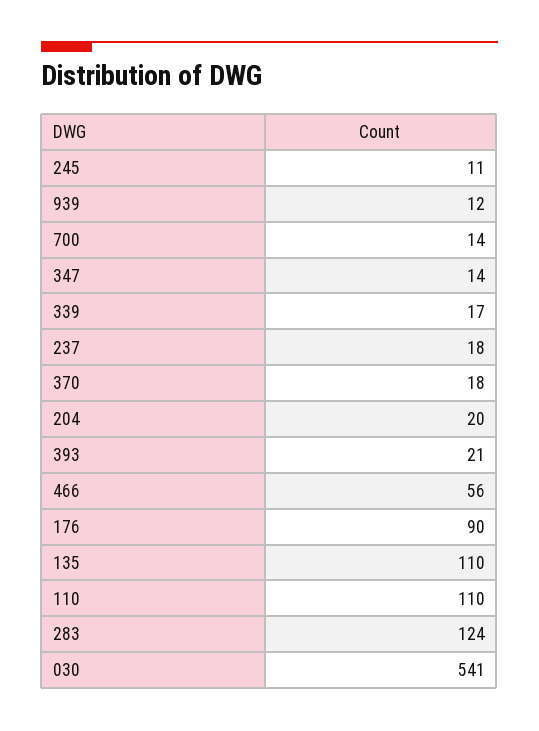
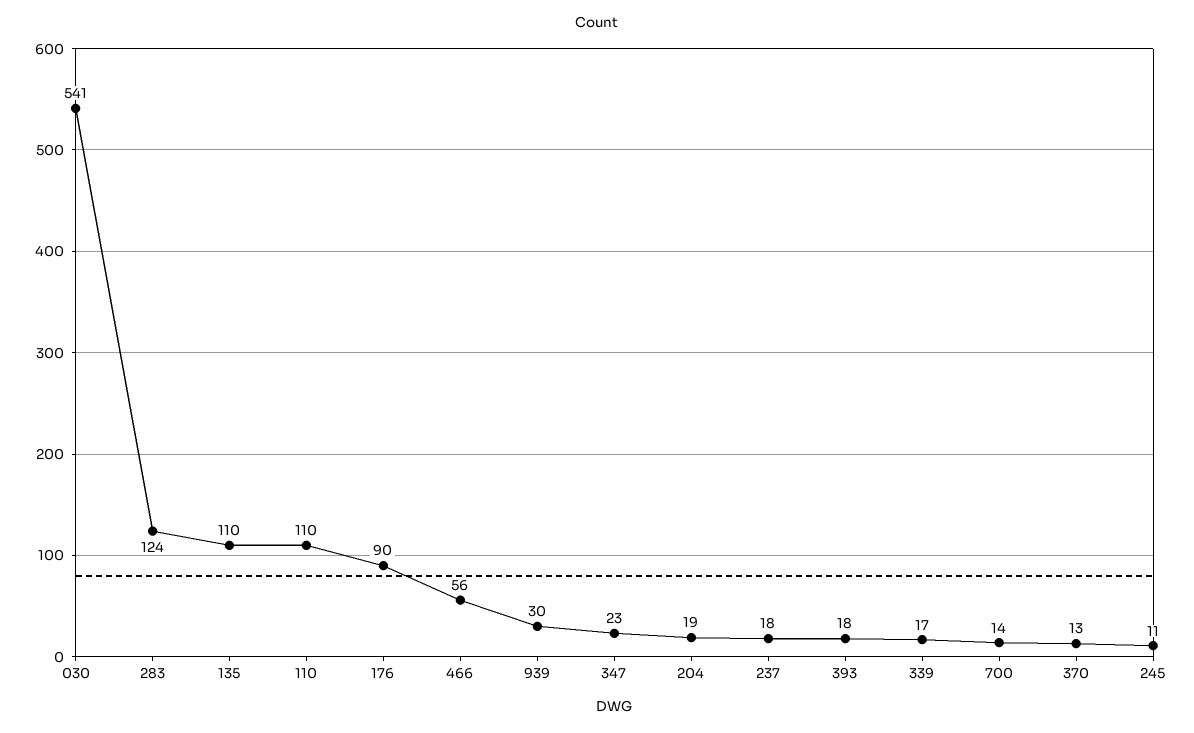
939: 12 -> 30
347: 14 -> 23
370: 18 -> 13
204: 20 -> 19
393: 21 -> 18

